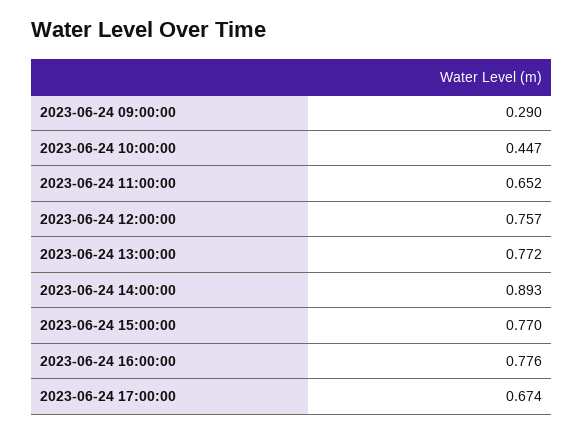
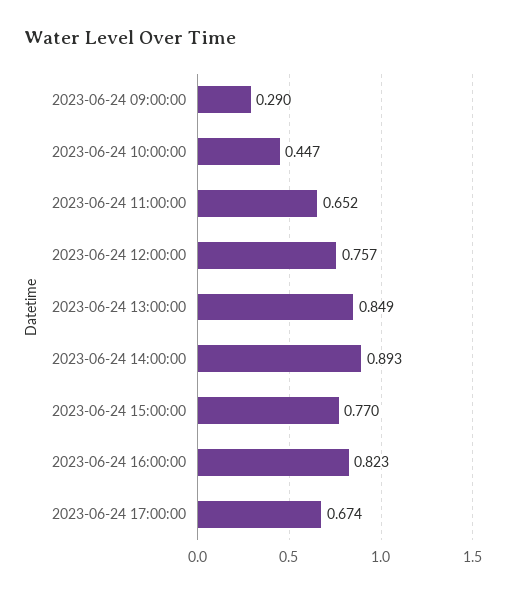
2023-06-24 13:00:00: 0.772 -> 0.849
2023-06-24 16:00:00: 0.776 -> 0.823

